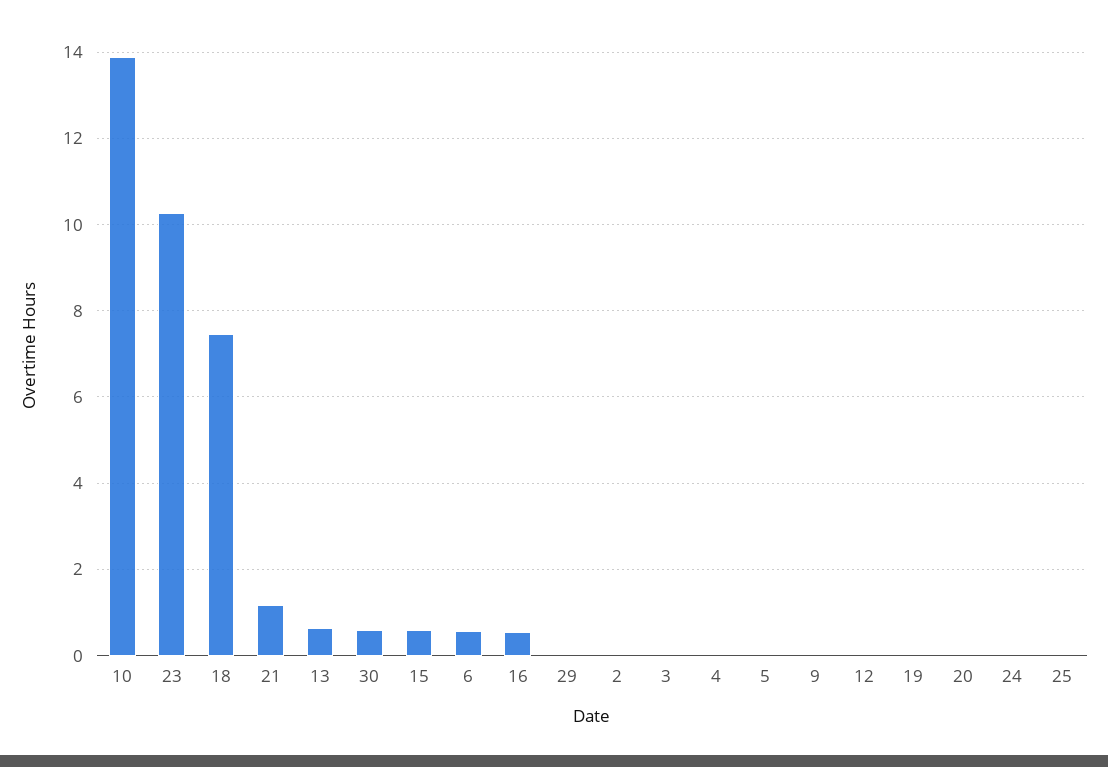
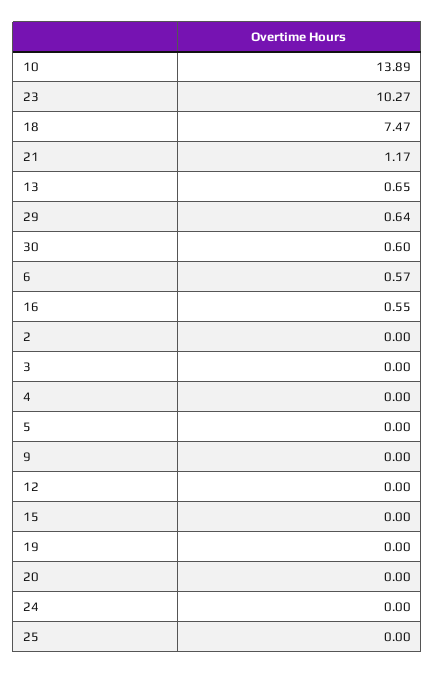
15: 0.6 -> 0
29: 0 -> 0.64

